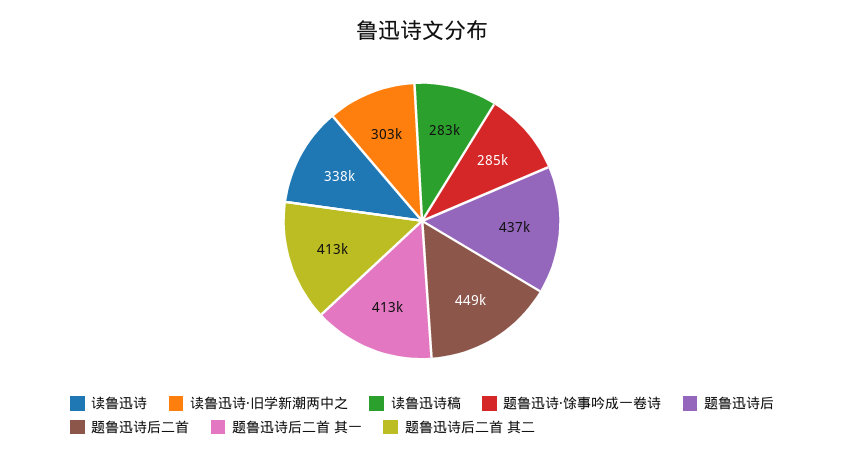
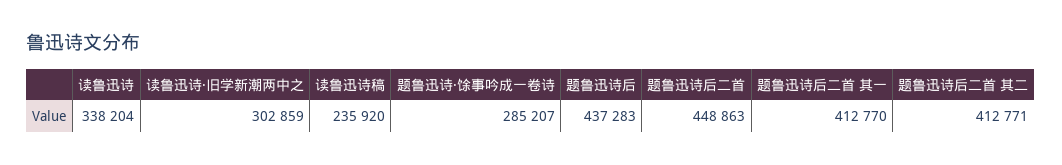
读鲁迅诗稿: 283000 -> 235920

